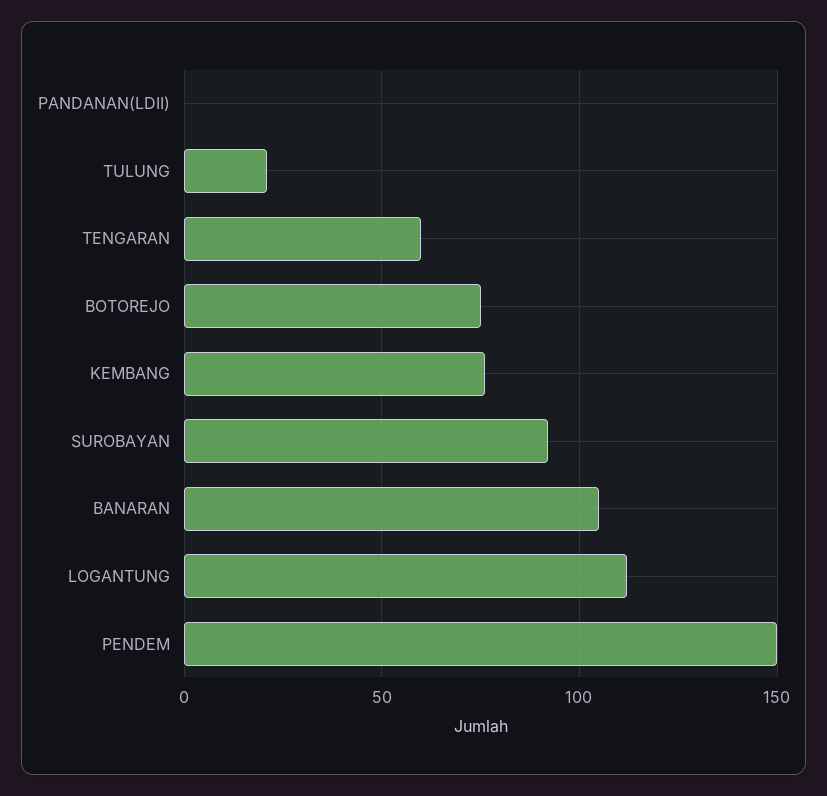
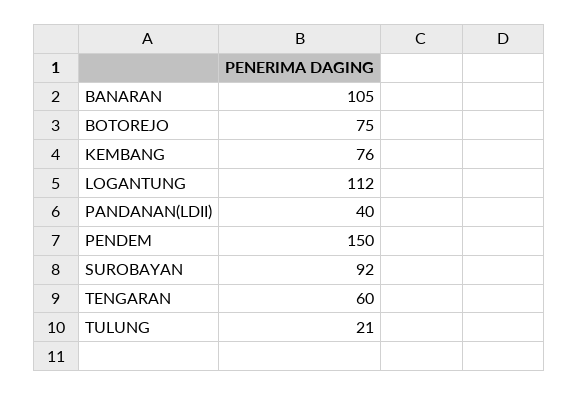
PANDANAN(LDII): 0 -> 40

